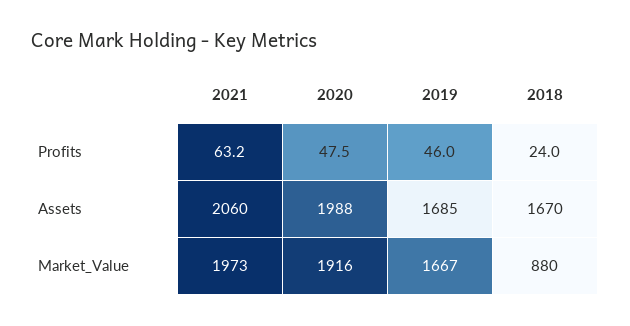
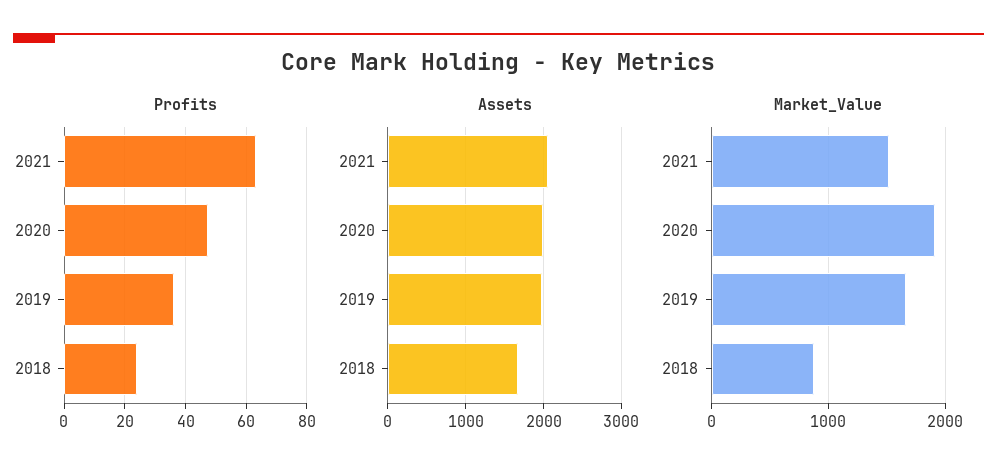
Profits, 2019: 46 -> 36
Assets, 2019: 1685 -> 2000
Market_Value, 2021: 1973 -> 1500

